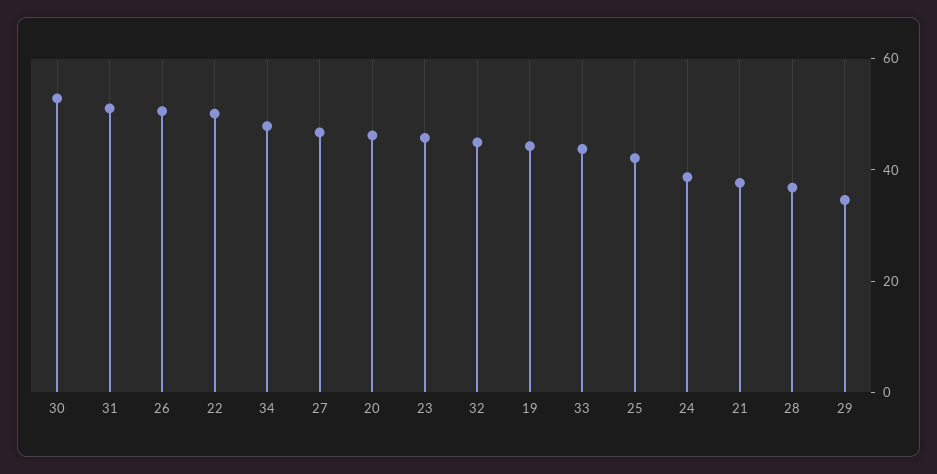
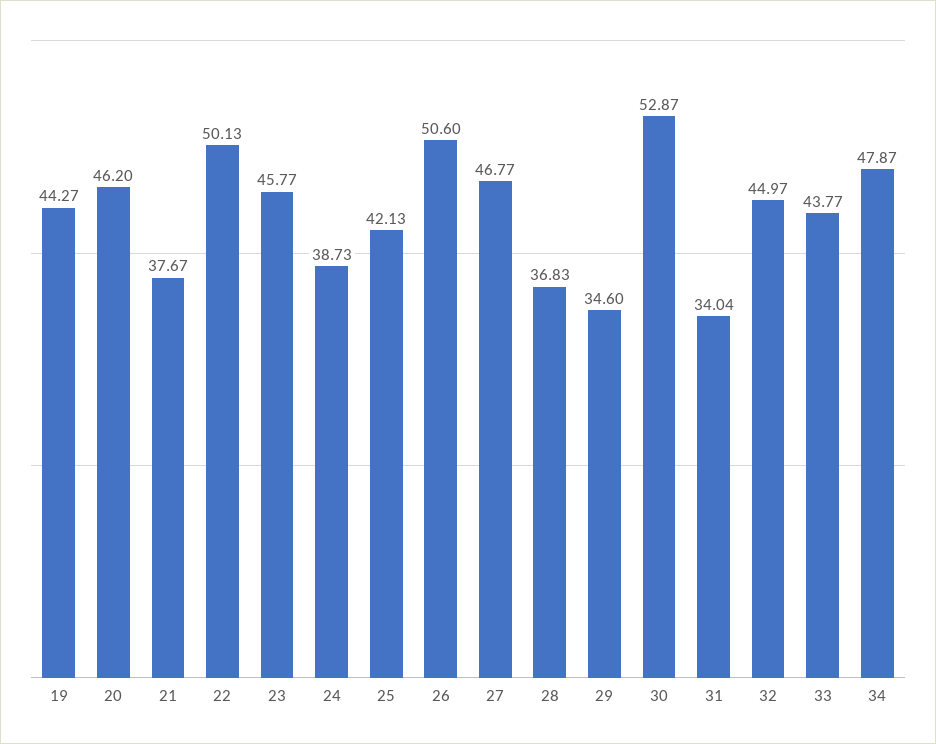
31: 50 -> 34.04

